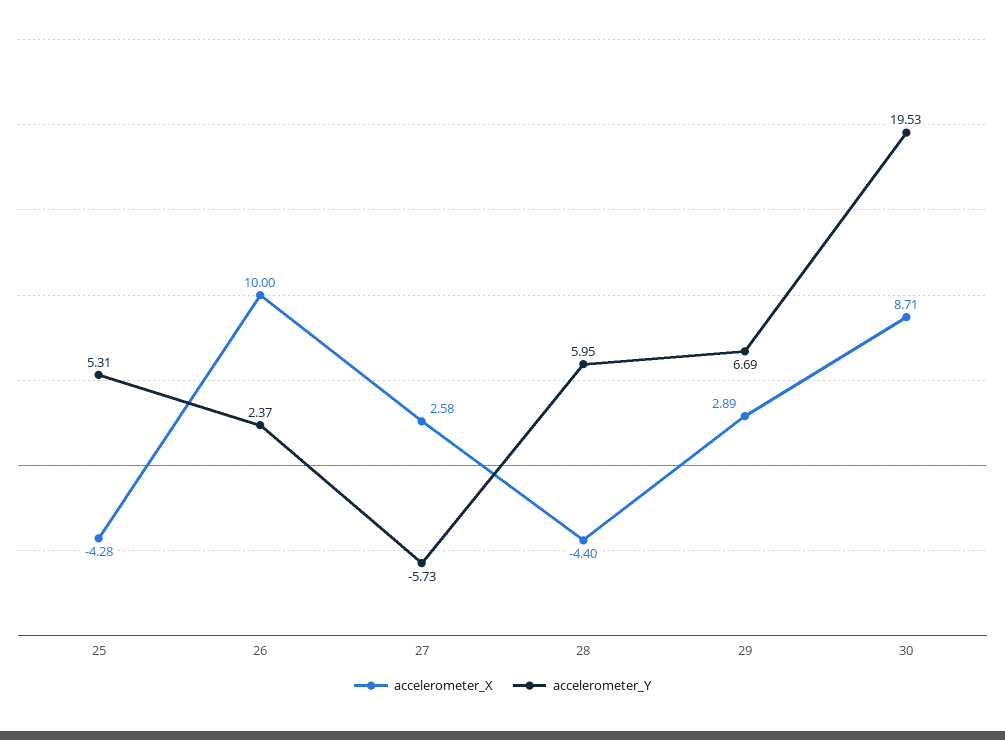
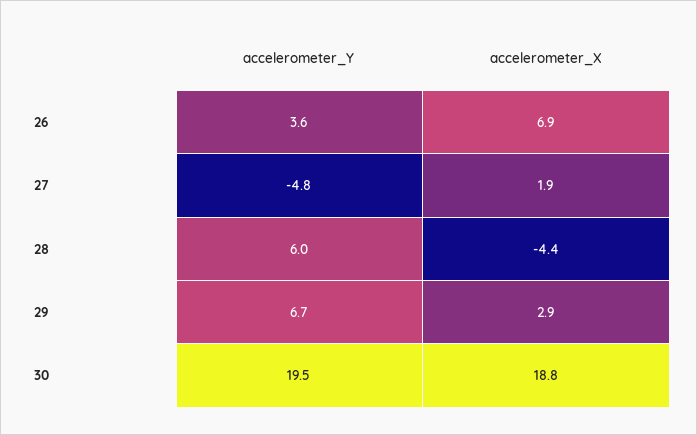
accelerometer_X, 25: -4.28 -> none
accelerometer_Y, 25: 5.31 -> none
accelerometer_X, 26: 10 -> 6.9
accelerometer_Y, 26: 2.37 -> 3.6
accelerometer_X, 27: 2.58 -> 1.9
accelerometer_Y, 27: -5.73 -> -4.8
accelerometer_X, 30: 8.71 -> 18.8

